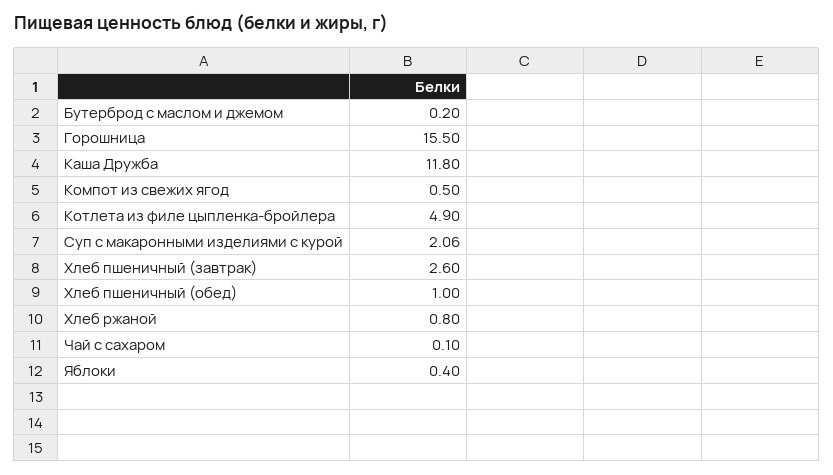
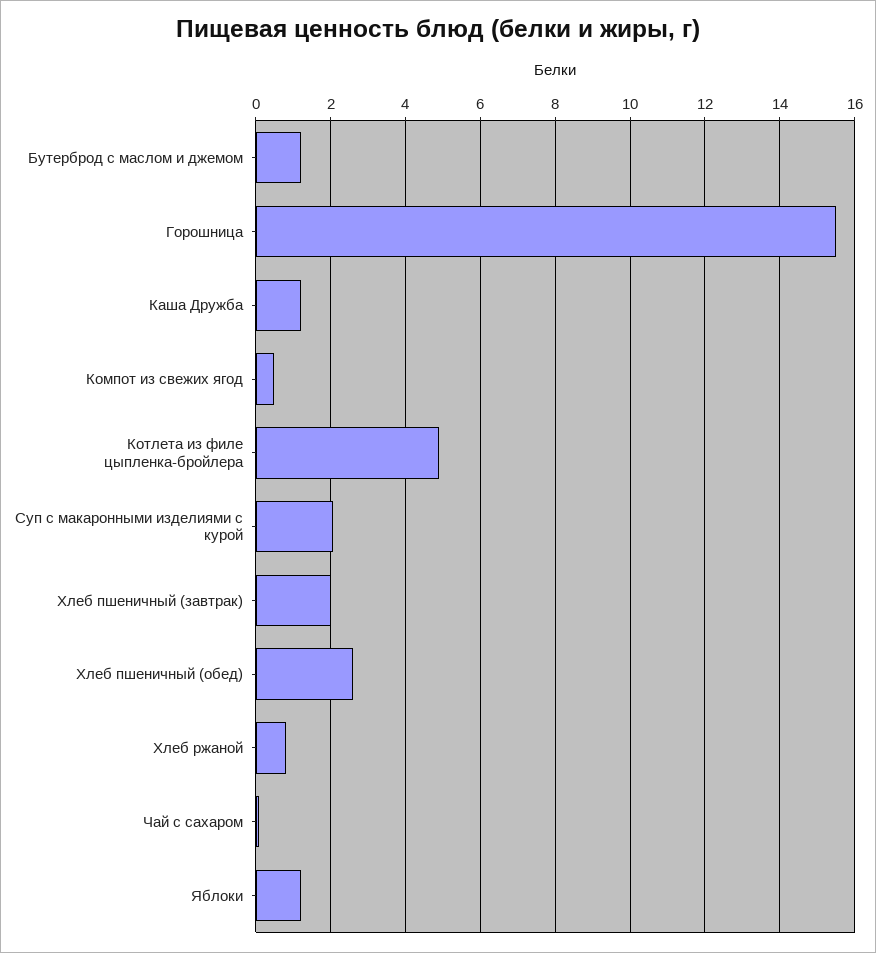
Бутерброд с маслом и джемом: 0.2 -> 1.2
Каша Дружба: 11.8 -> 1.2
Хлеб пшеничный (завтрак): 2.6 -> 2
Хлеб пшеничный (обед): 1 -> 2.6
Яблоки: 0.4 -> 1.2

